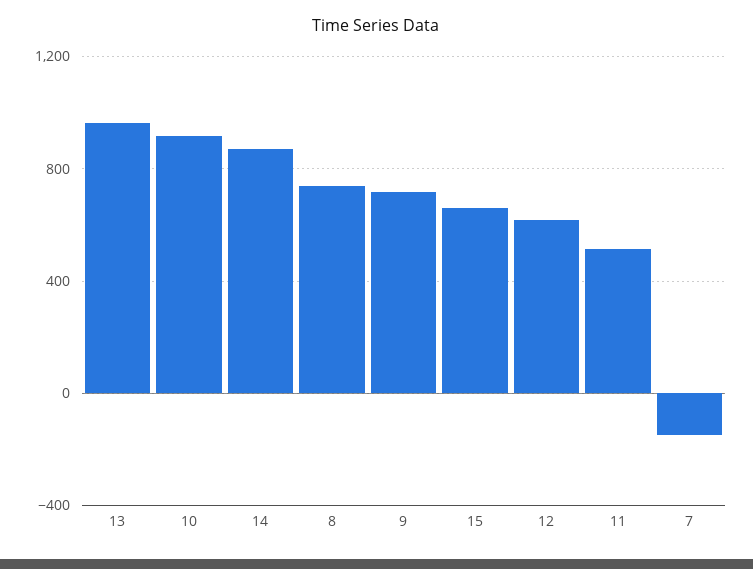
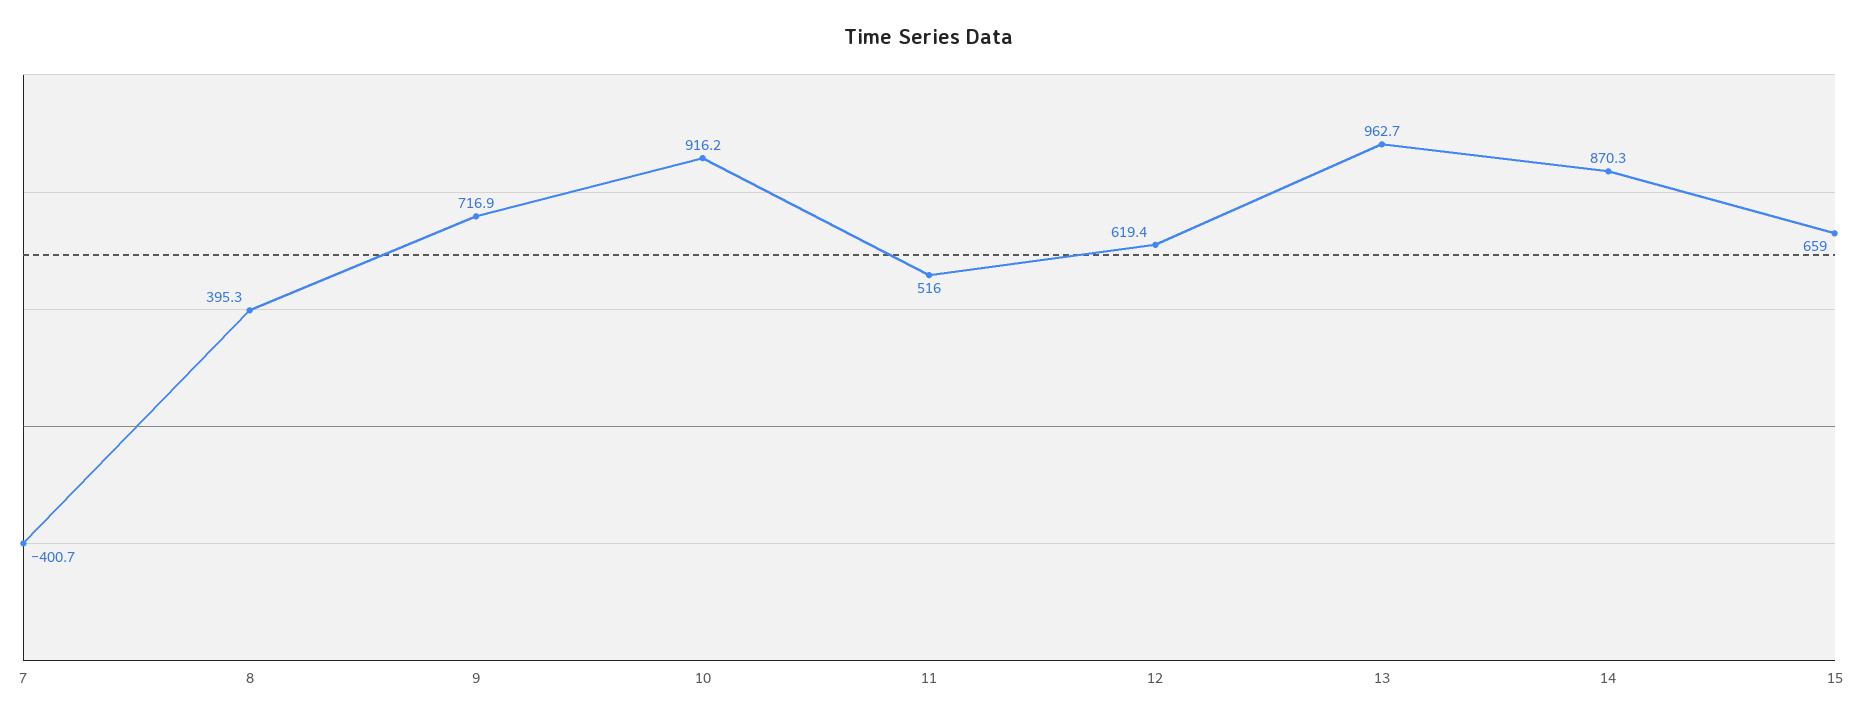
8: 750 -> 395.3
7: -150 -> -400.7

